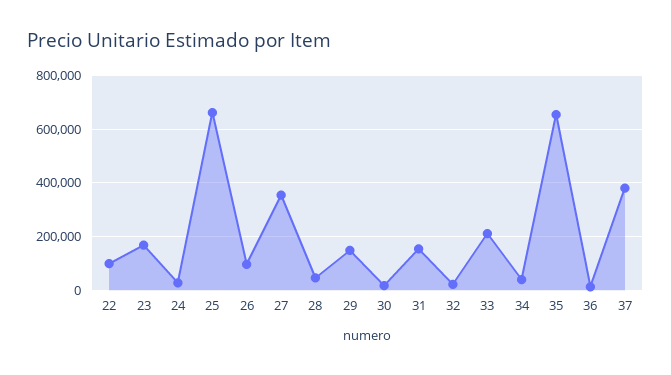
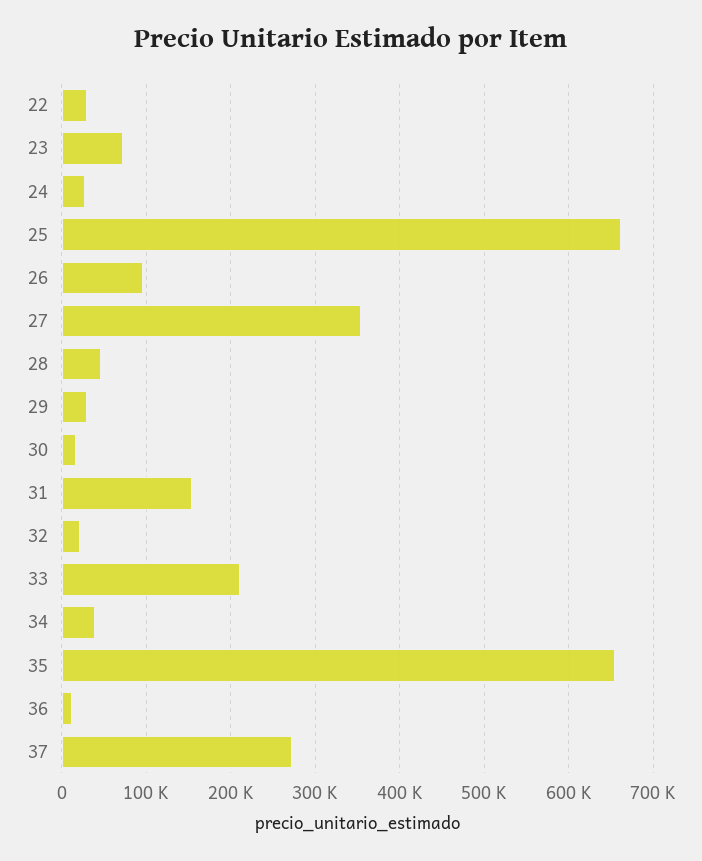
22: 100000 -> 30000
23: 175000 -> 70000
29: 150000 -> 30000
37: 375000 -> 270000

